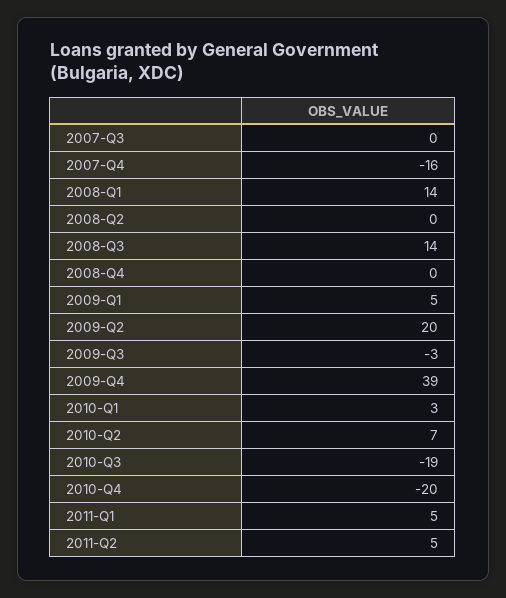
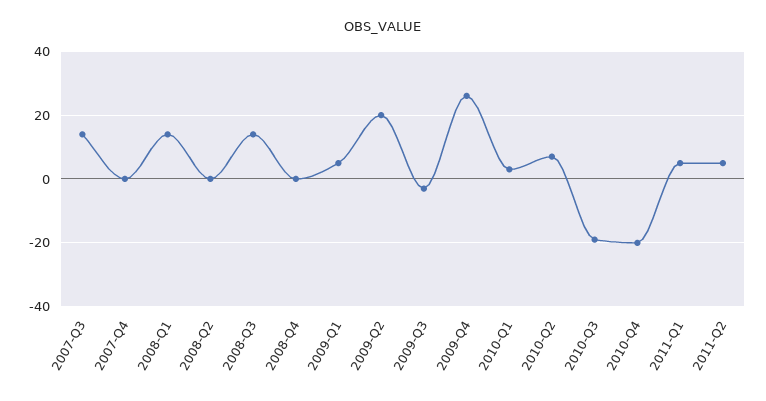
2007-Q3: 0 -> 15
2007-Q4: -16 -> 0
2009-Q4: 39 -> 25

